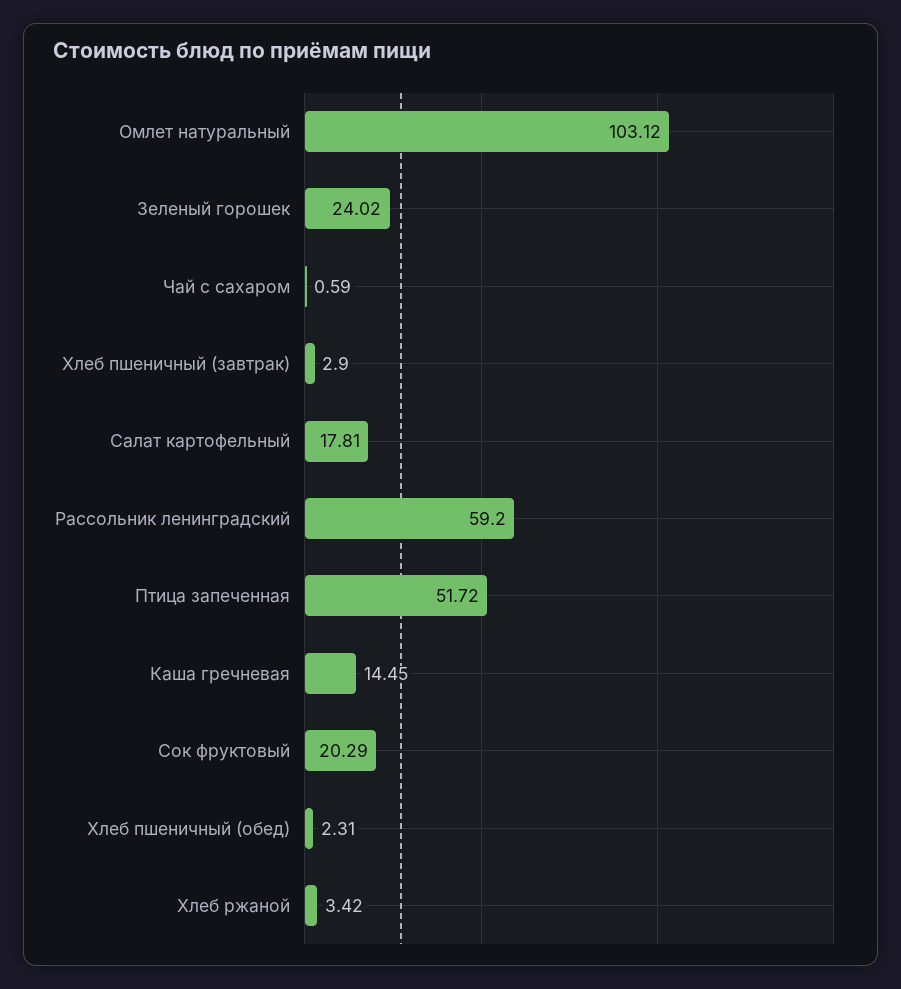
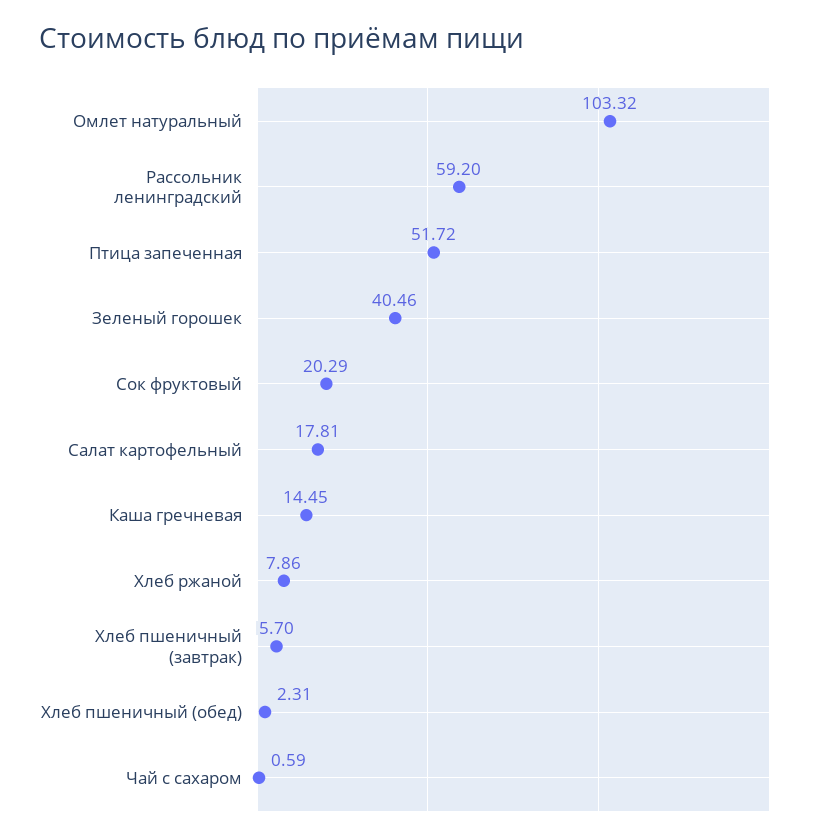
Омлет натуральный: 103.12 -> 103.32
Зеленый горошек: 24.02 -> 40.46
Хлеб пшеничный (завтрак): 2.9 -> 5.7
Хлеб ржаной: 3.42 -> 7.86

